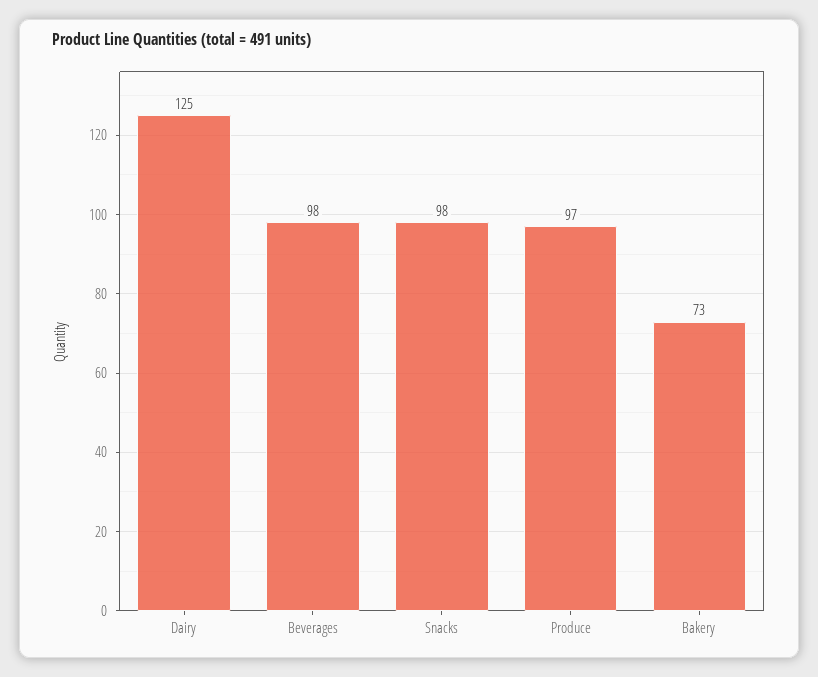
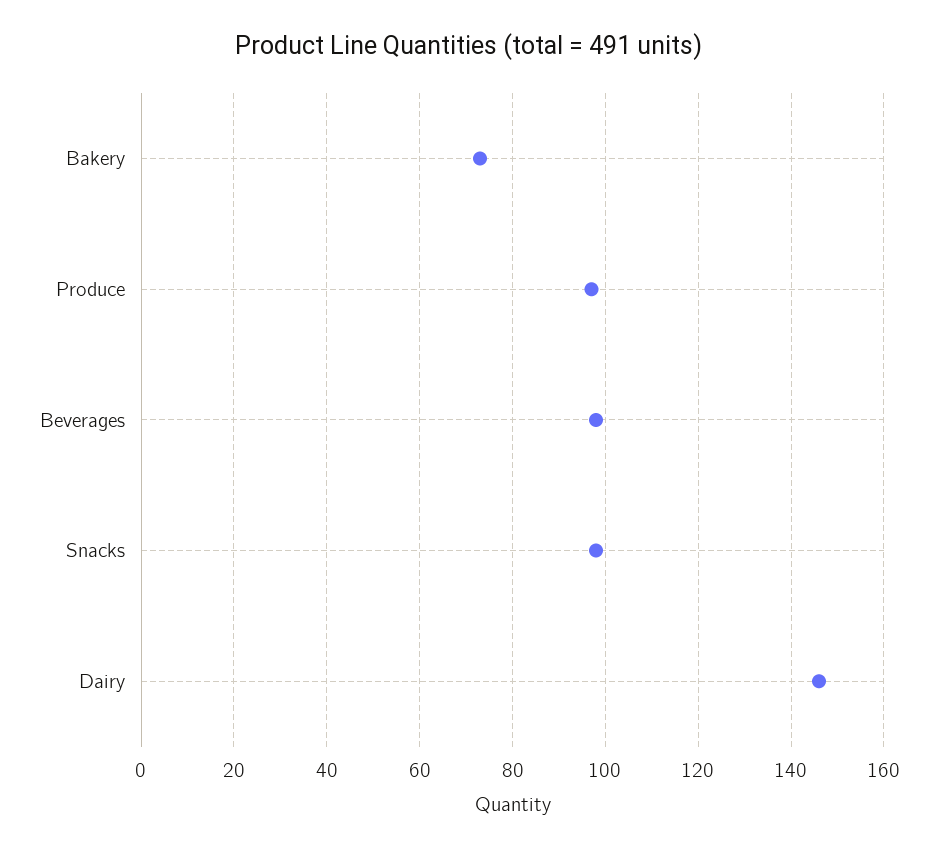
Dairy: 125 -> 145

